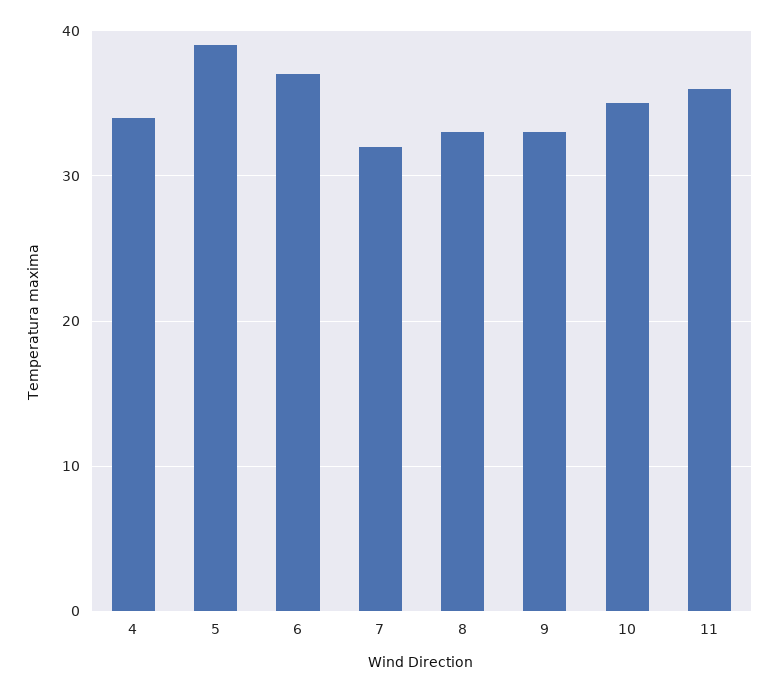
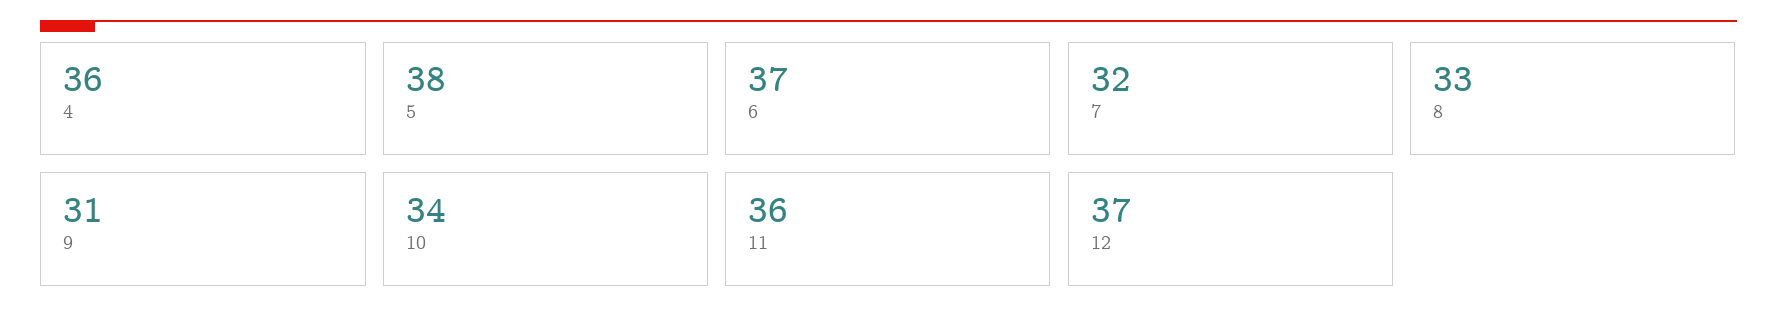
4: 34 -> 36
5: 39 -> 38
9: 33 -> 31
10: 35 -> 34
12: none -> 37

